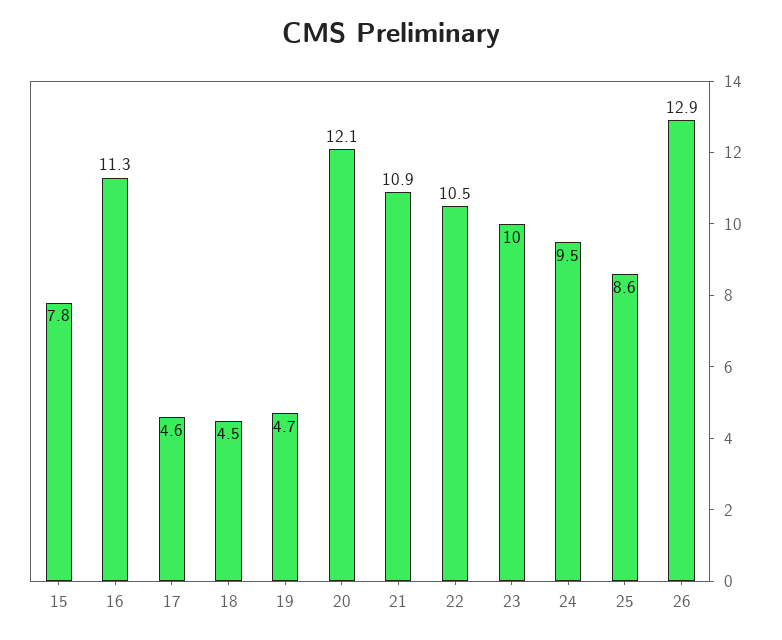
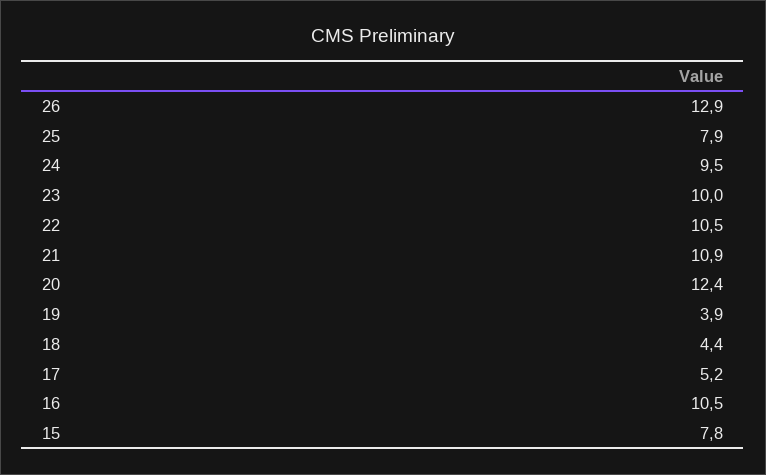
16: 11.3 -> 10.5
17: 4.6 -> 5.2
18: 4.5 -> 4.4
19: 4.7 -> 3.9
20: 12.1 -> 12.4
25: 8.6 -> 7.9

